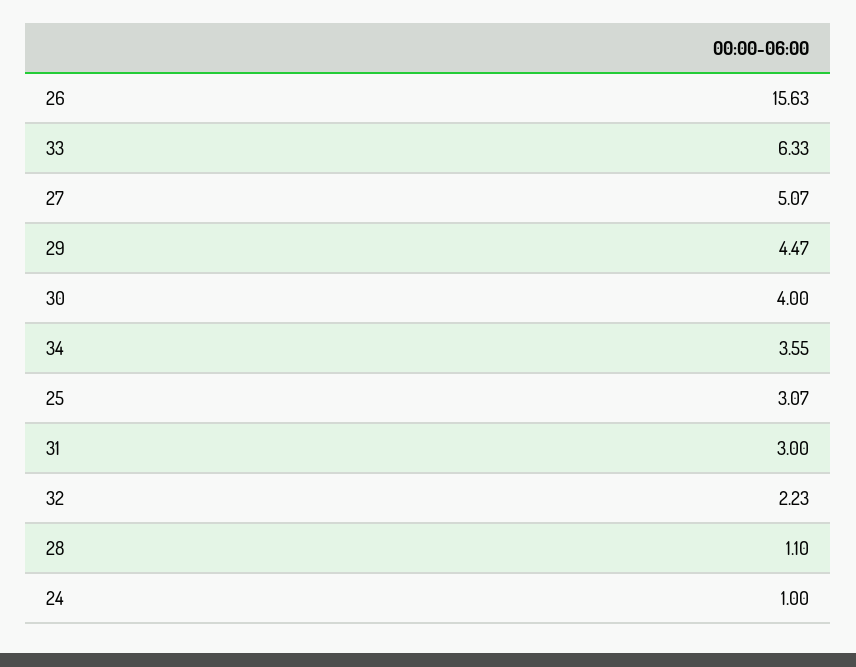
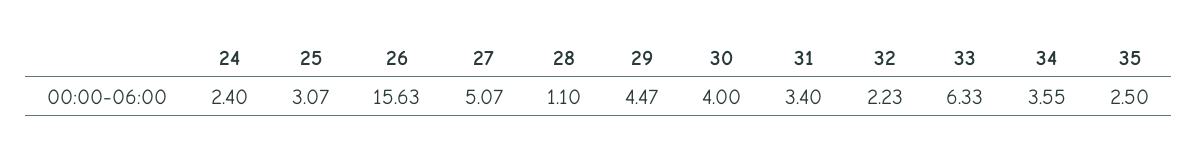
31: 3 -> 3.4
24: 1 -> 2.4
35: none -> 2.5

